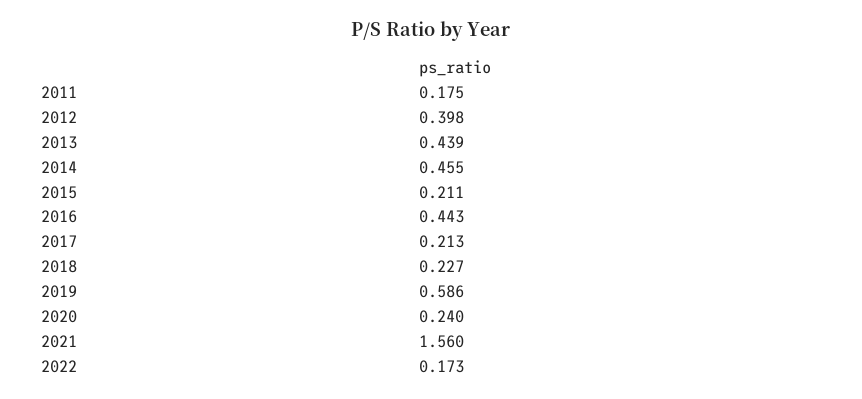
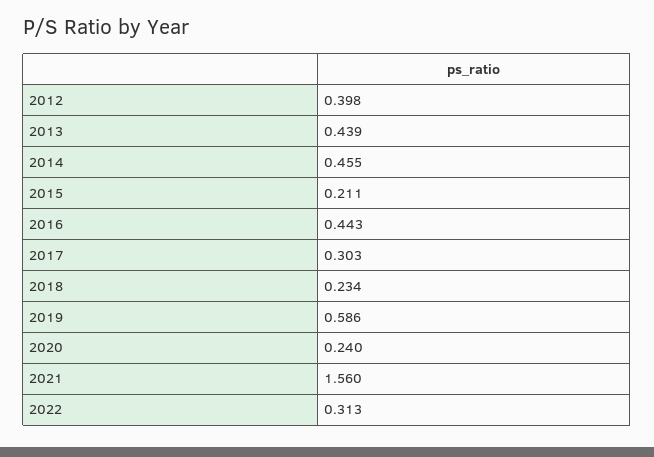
2011: 0.175 -> none
2017: 0.213 -> 0.303
2018: 0.227 -> 0.234
2022: 0.173 -> 0.313

